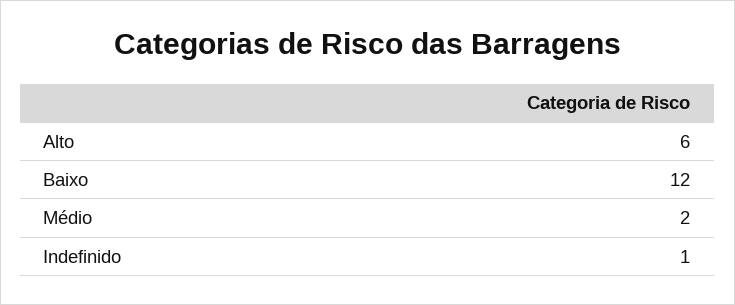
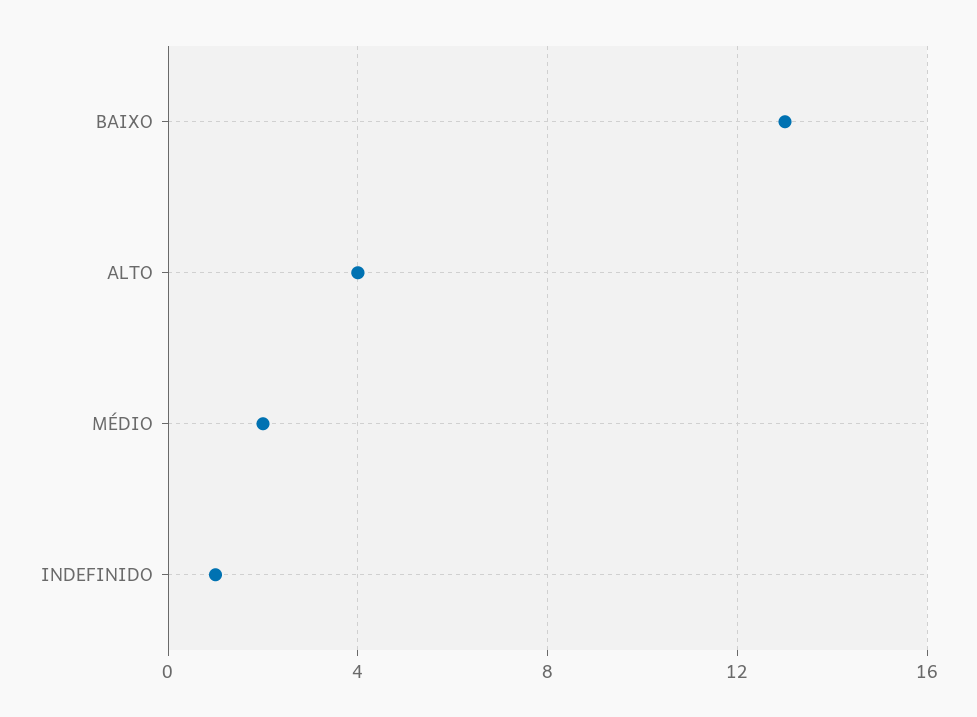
Alto: 6 -> 4
Baixo: 12 -> 13

